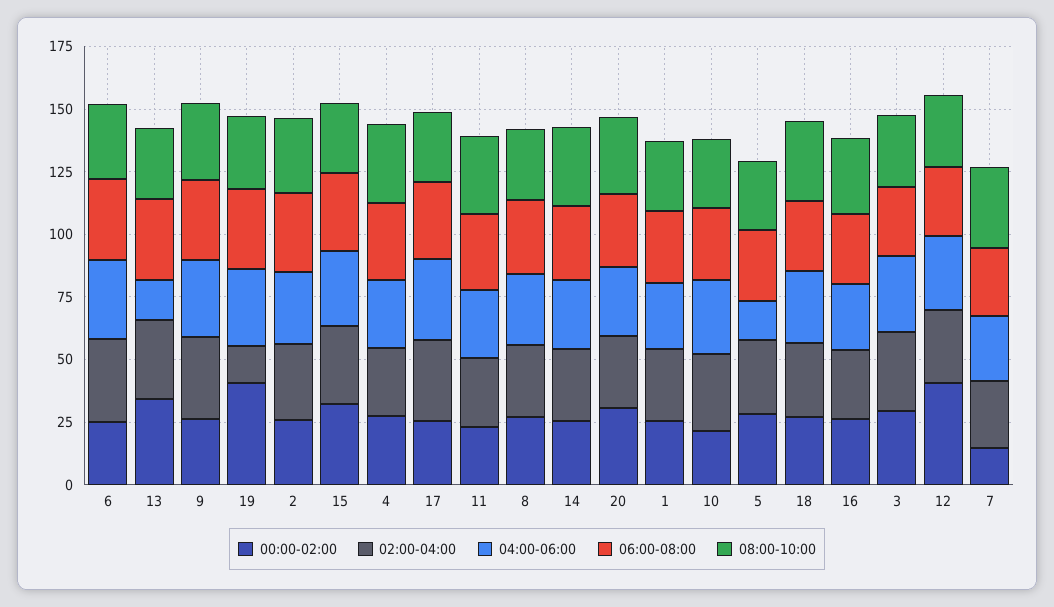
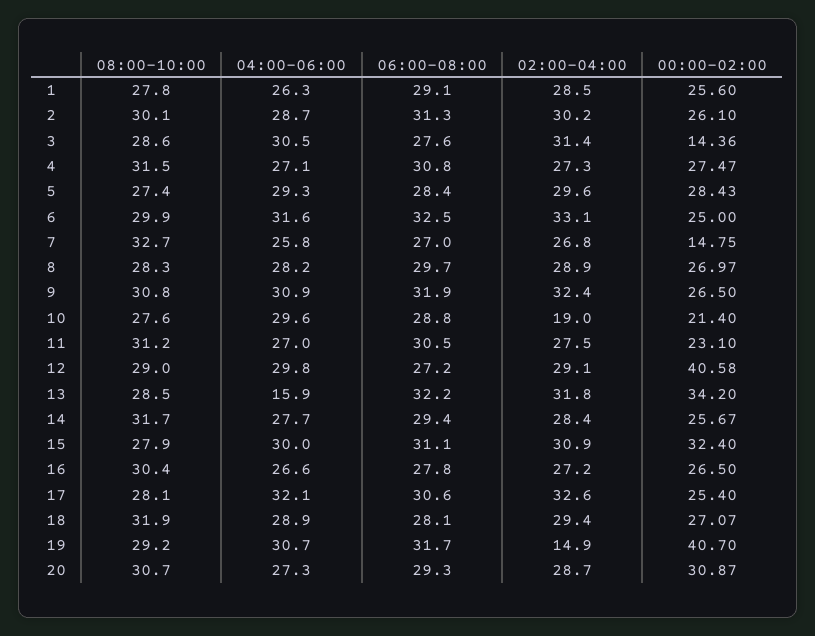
02:00-04:00, 10: 30 -> 19
04:00-06:00, 5: 15 -> 29.3
00:00-02:00, 3: 30 -> 14.36

